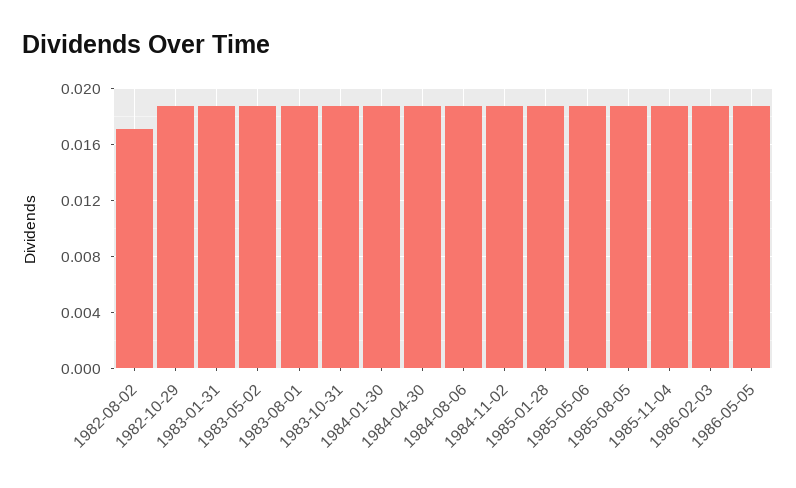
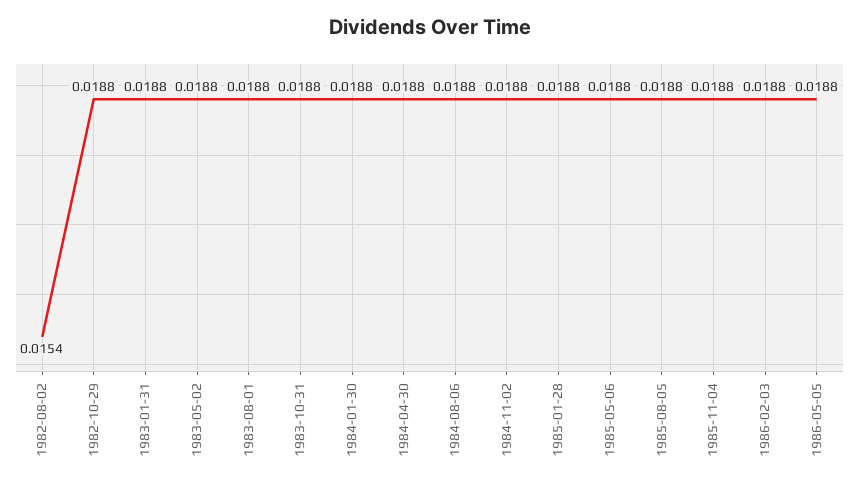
1982-08-02: 0.017 -> 0.0154

